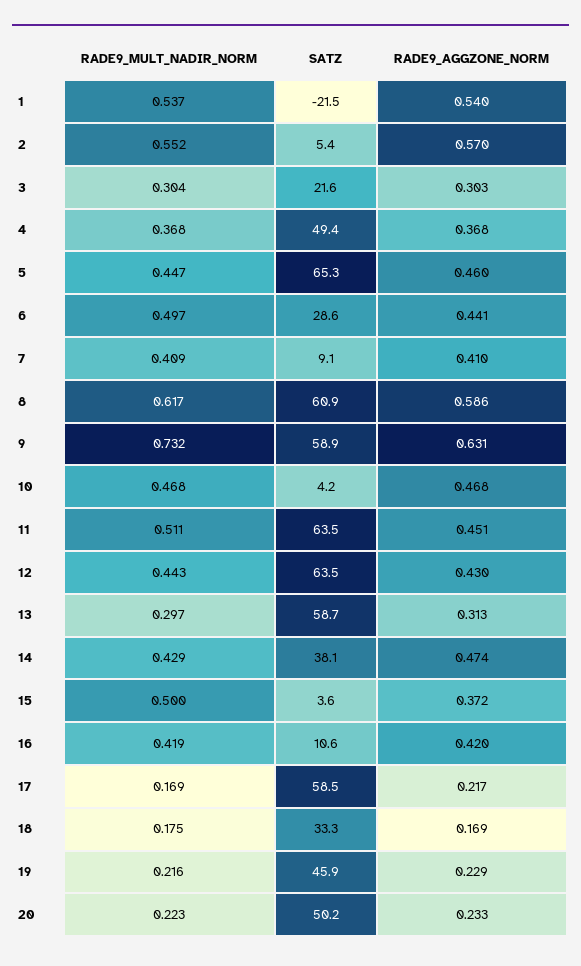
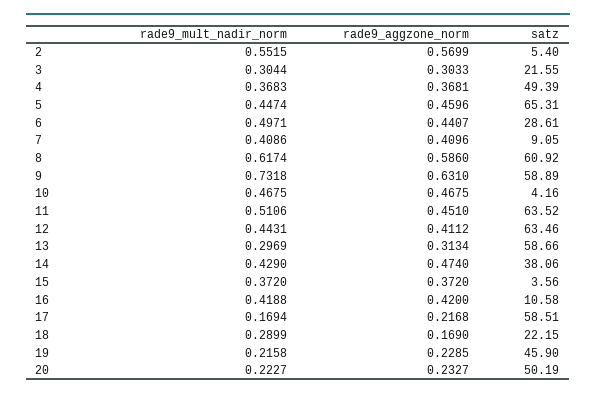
RADE9_MULT_NADIR_NORM, 1: 0.537 -> none
SATZ, 1: -21.5 -> none
RADE9_AGGZONE_NORM, 1: 0.54 -> none
RADE9_AGGZONE_NORM, 12: 0.43 -> 0.4112
RADE9_MULT_NADIR_NORM, 15: 0.5 -> 0.372
RADE9_MULT_NADIR_NORM, 18: 0.175 -> 0.2899
SATZ, 18: 33.3 -> 22.15

